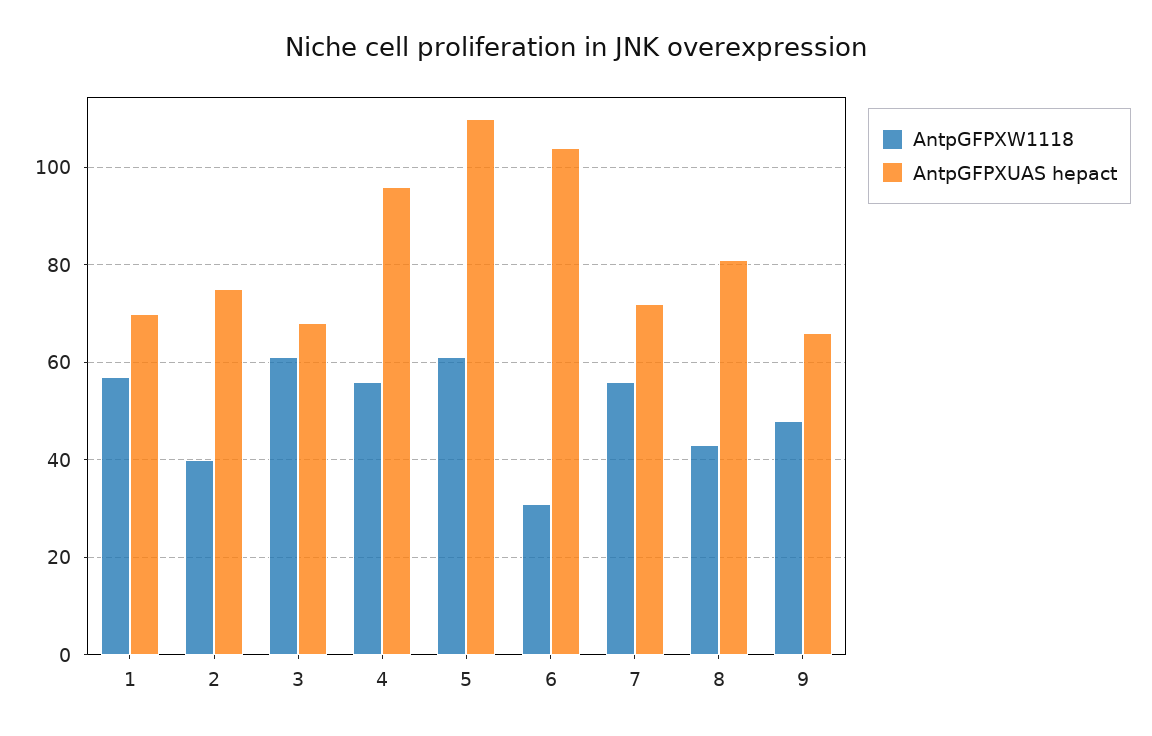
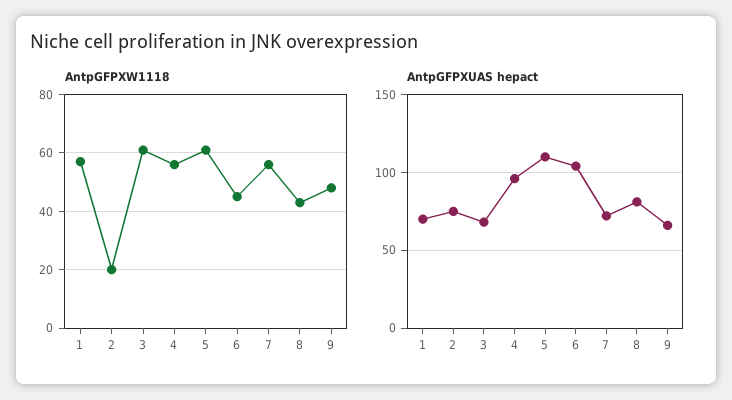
AntpGFPXW1118, 2: 40 -> 20
AntpGFPXW1118, 6: 30 -> 45

